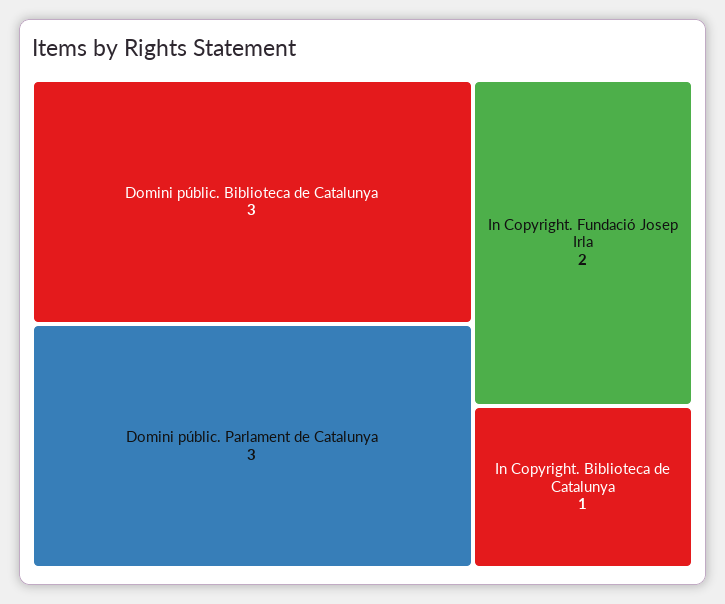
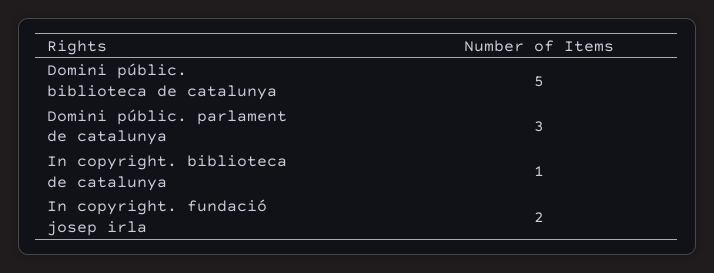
Domini públic. Biblioteca de Catalunya: 3 -> 5

